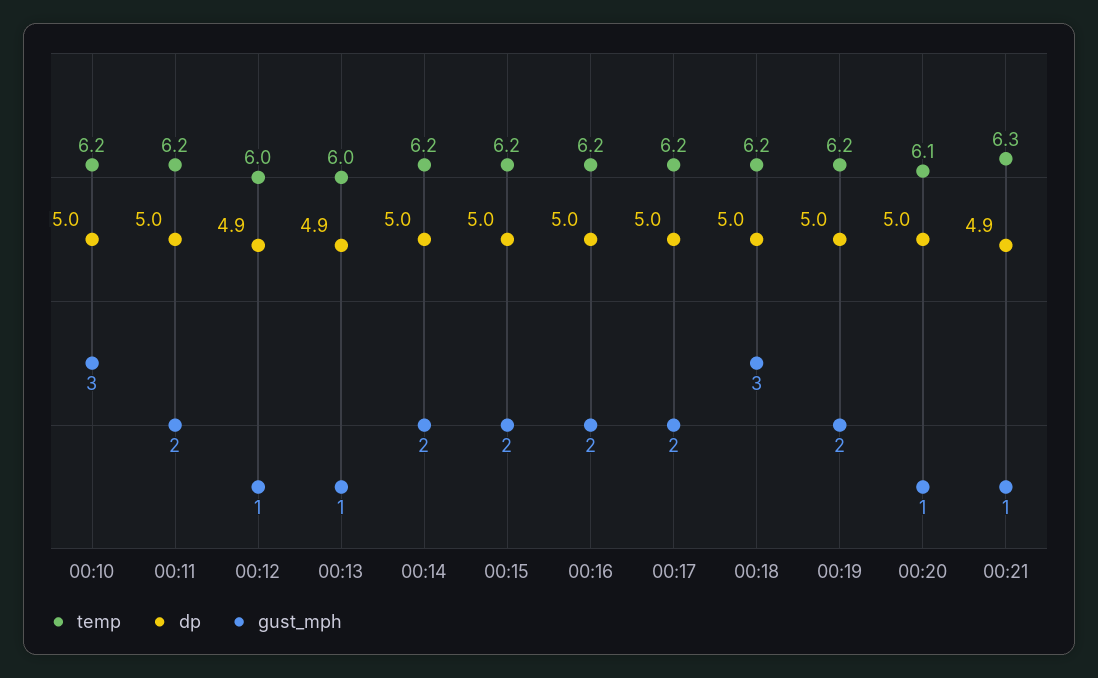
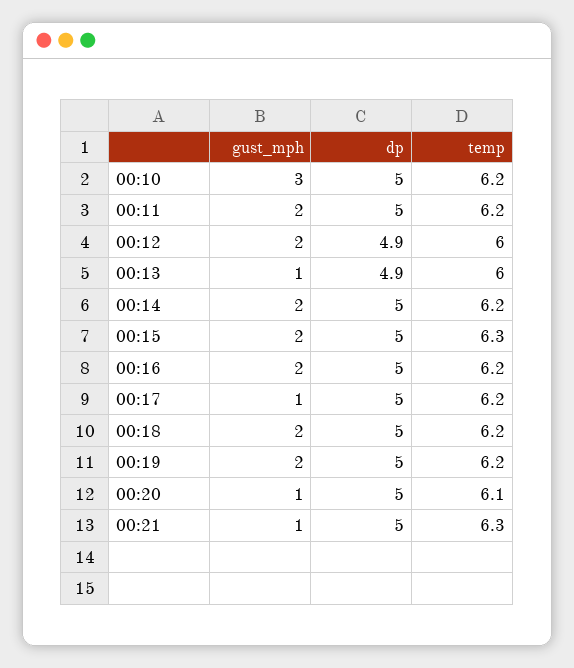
gust_mph, 00:12: 1 -> 2
temp, 00:15: 6.2 -> 6.3
gust_mph, 00:17: 2 -> 1
gust_mph, 00:18: 3 -> 2
dp, 00:21: 4.9 -> 5

